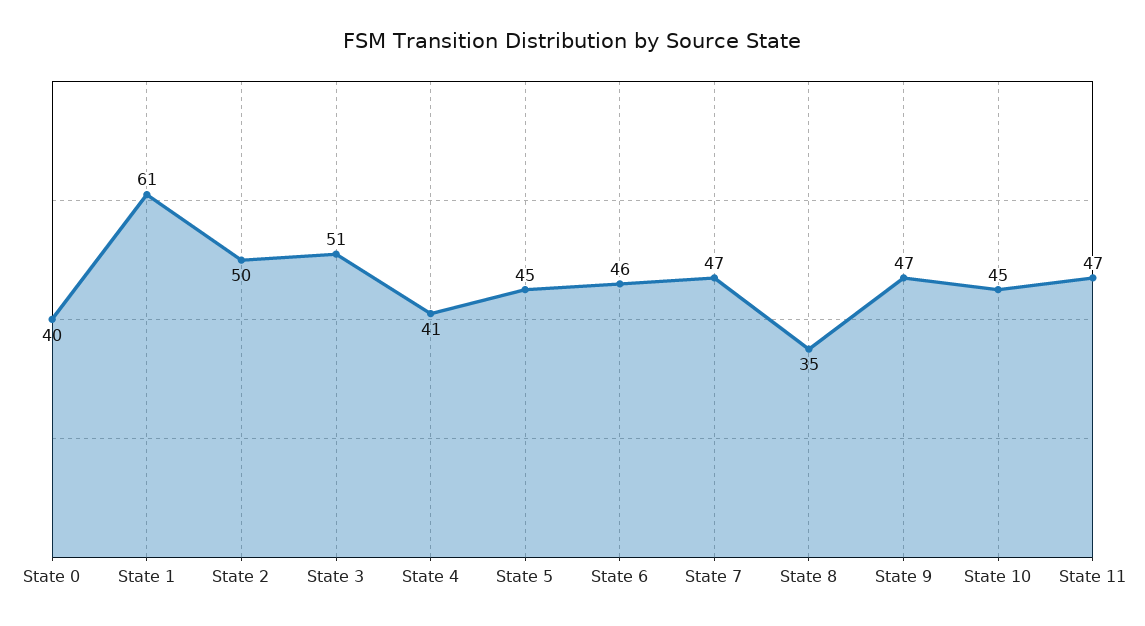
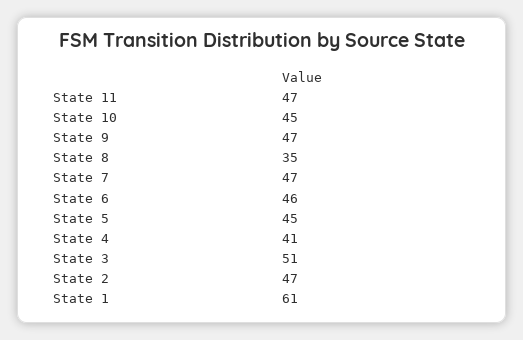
State 0: 40 -> none
State 2: 50 -> 47

